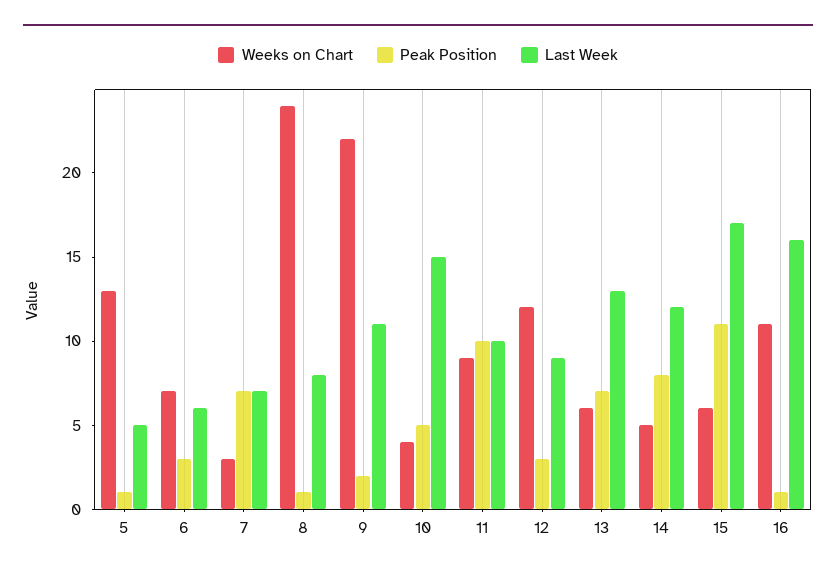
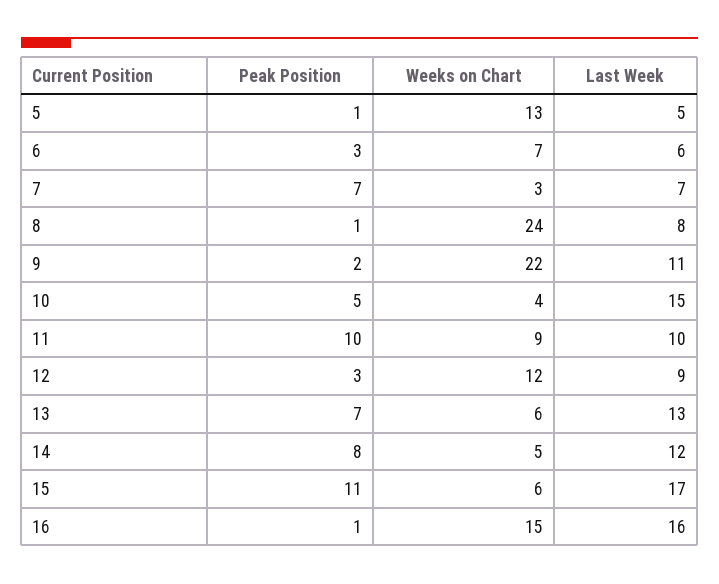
Weeks on Chart, 16: 11 -> 15

